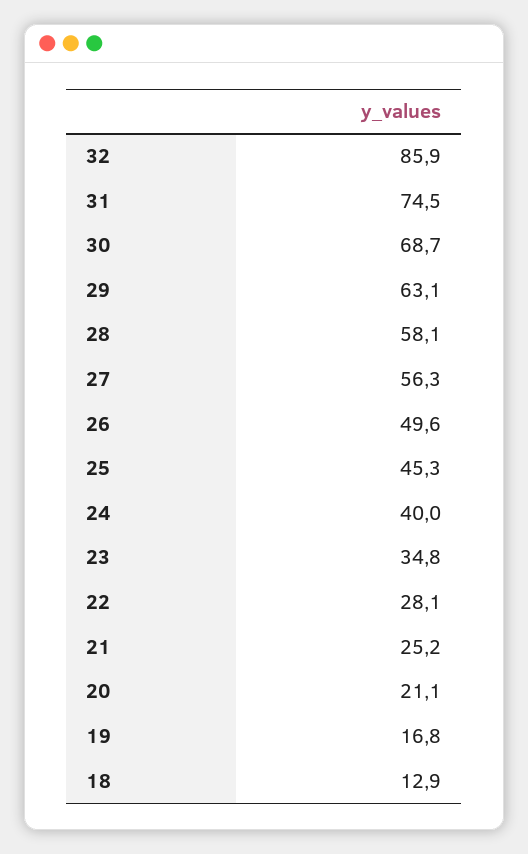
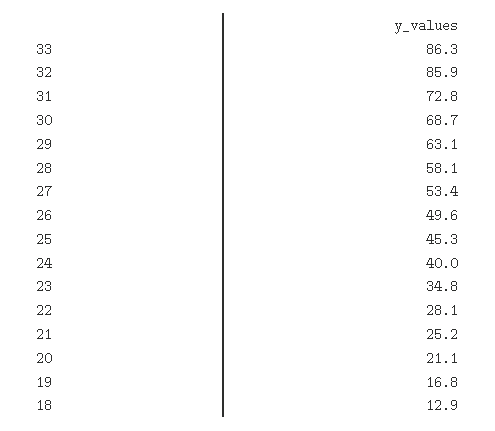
31: 74.5 -> 72.8
27: 56.3 -> 53.4
33: none -> 86.3

